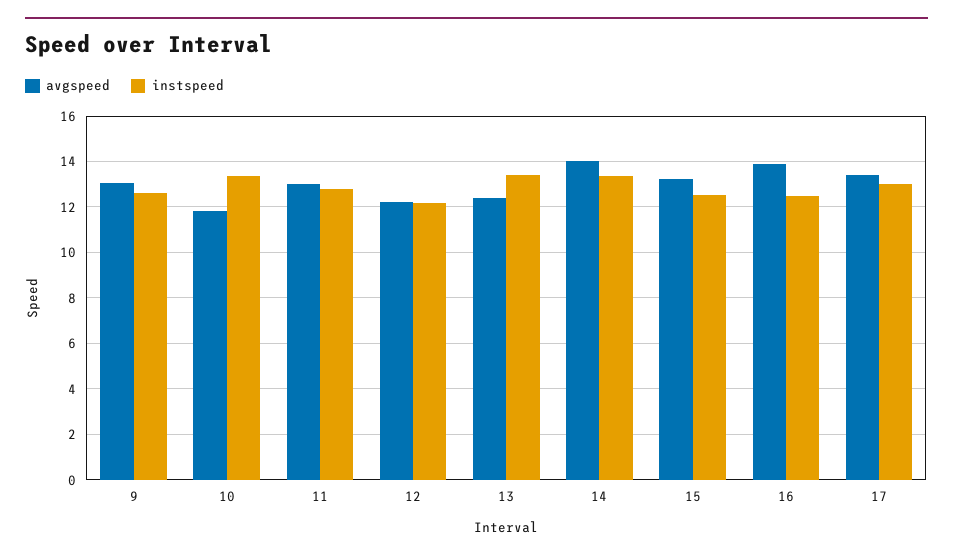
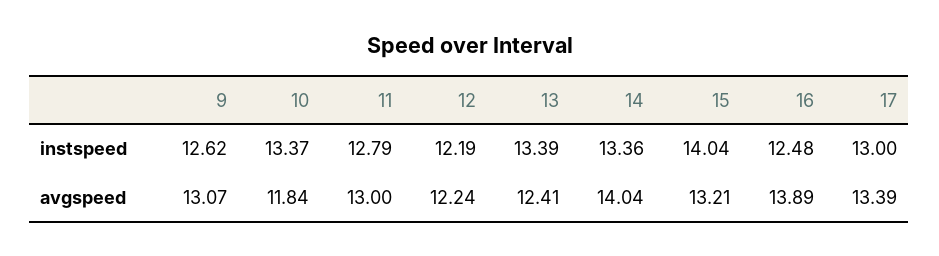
instspeed, 15: 12.5 -> 14.04

